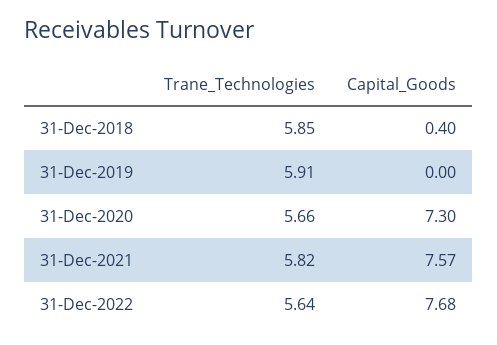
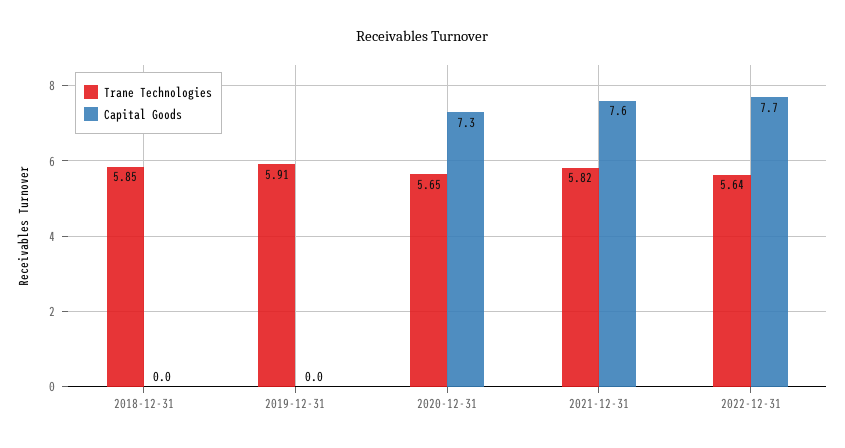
Capital_Goods, 31-Dec-2018: 0.4 -> 0
Trane_Technologies, 31-Dec-2020: 5.66 -> 5.65

